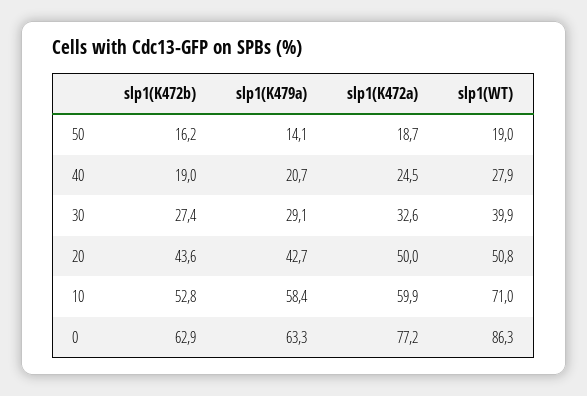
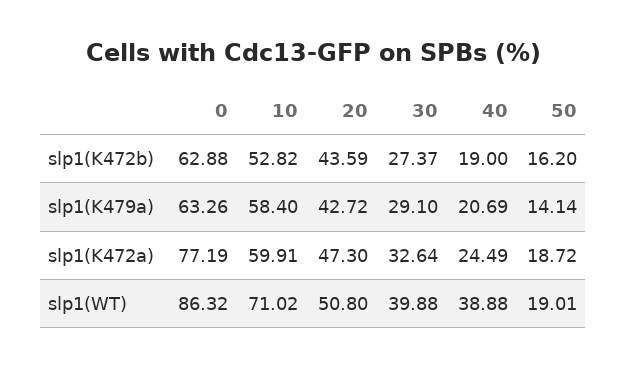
slp1(WT), 40: 27.9 -> 38.88
slp1(K472a), 20: 50 -> 47.3

